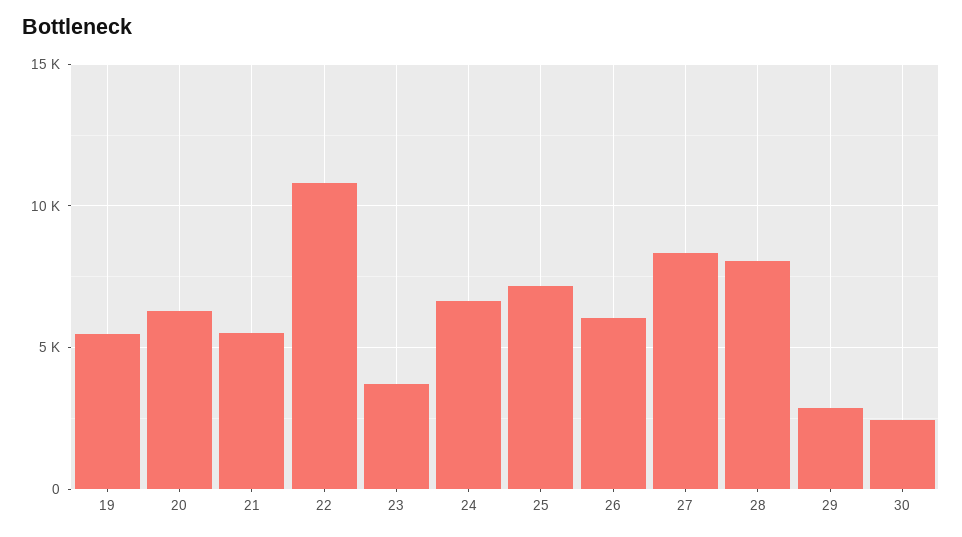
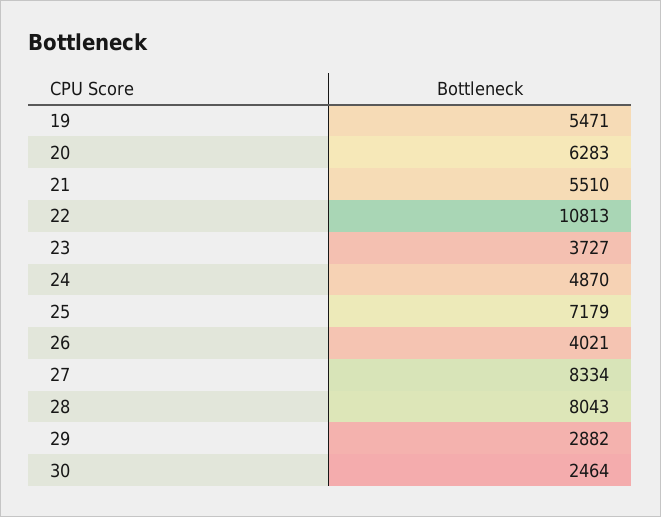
24: 6500 -> 4870
26: 6000 -> 4021

